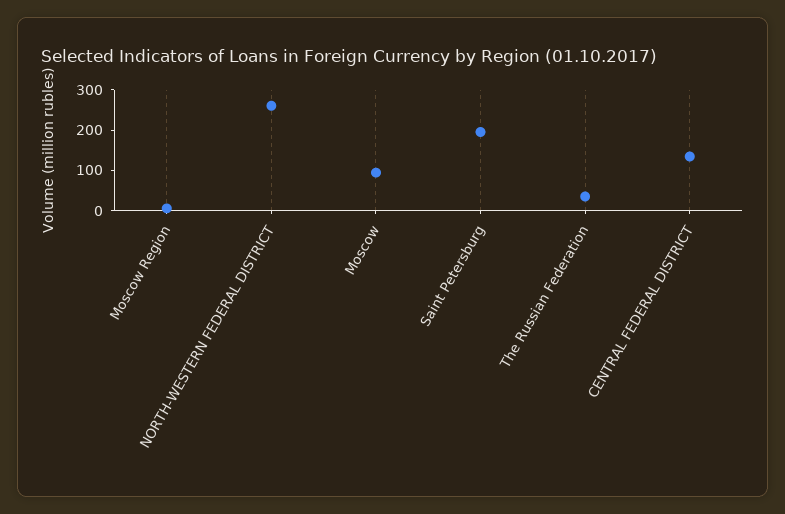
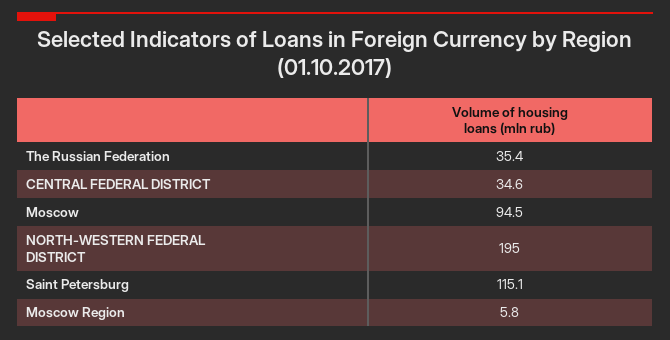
NORTH-WESTERN FEDERAL DISTRICT: 260 -> 195
Saint Petersburg: 200 -> 115.1
CENTRAL FEDERAL DISTRICT: 140 -> 34.6

